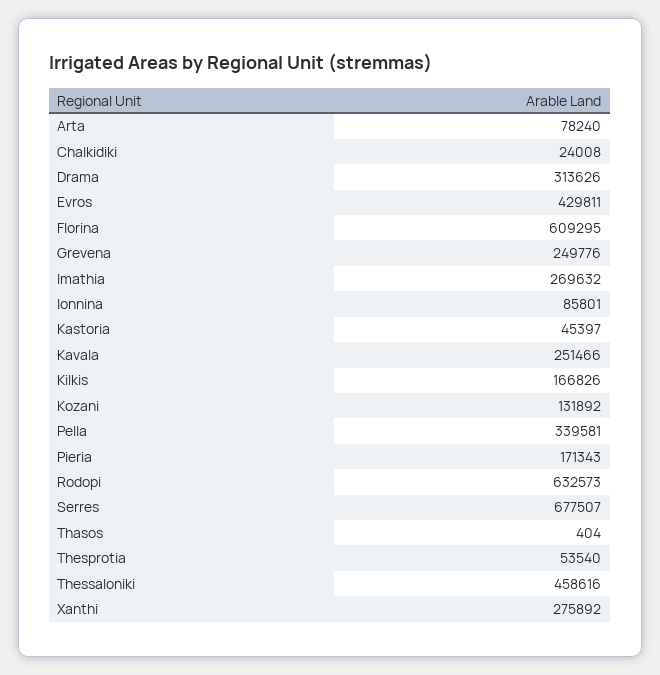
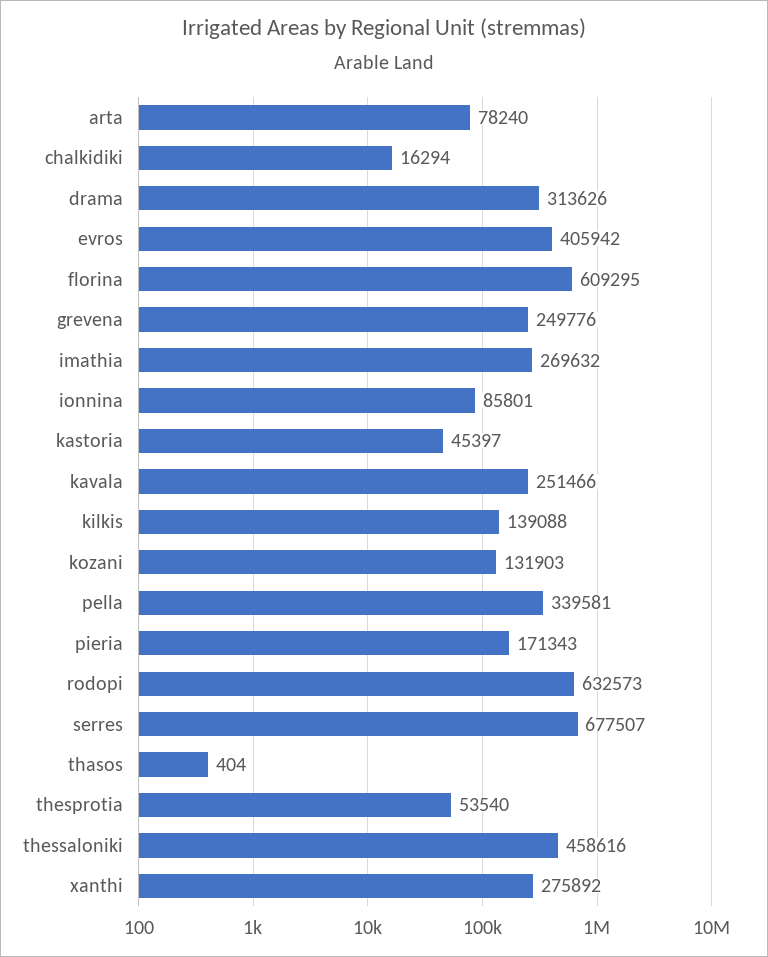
Chalkidiki: 24008 -> 16294
Evros: 429811 -> 405942
Kilkis: 166826 -> 139088
Kozani: 131892 -> 131903

